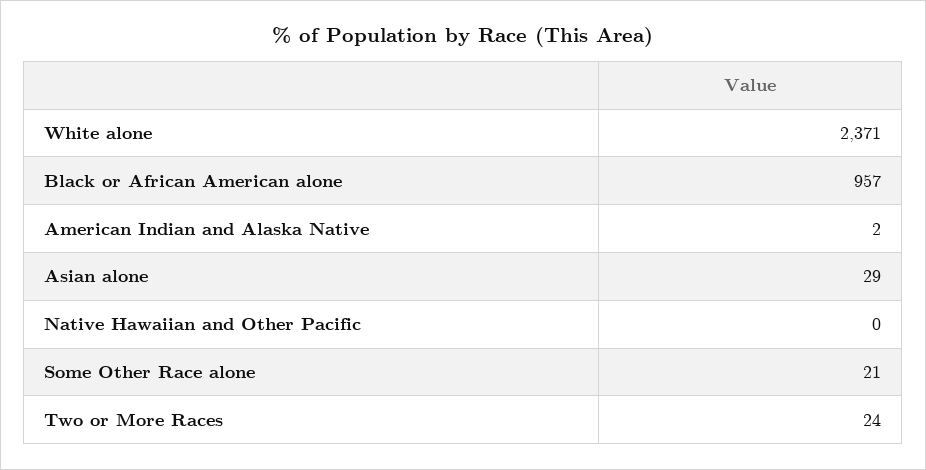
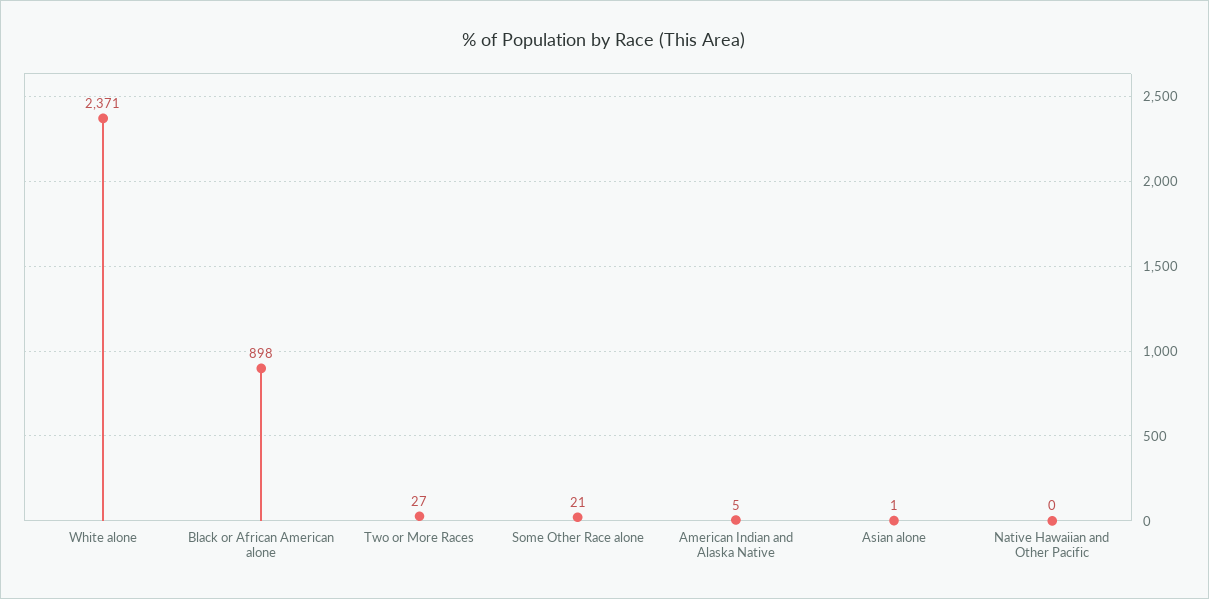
Black or African American alone: 957 -> 898
American Indian and Alaska Native: 2 -> 5
Asian alone: 29 -> 1
Two or More Races: 24 -> 27

